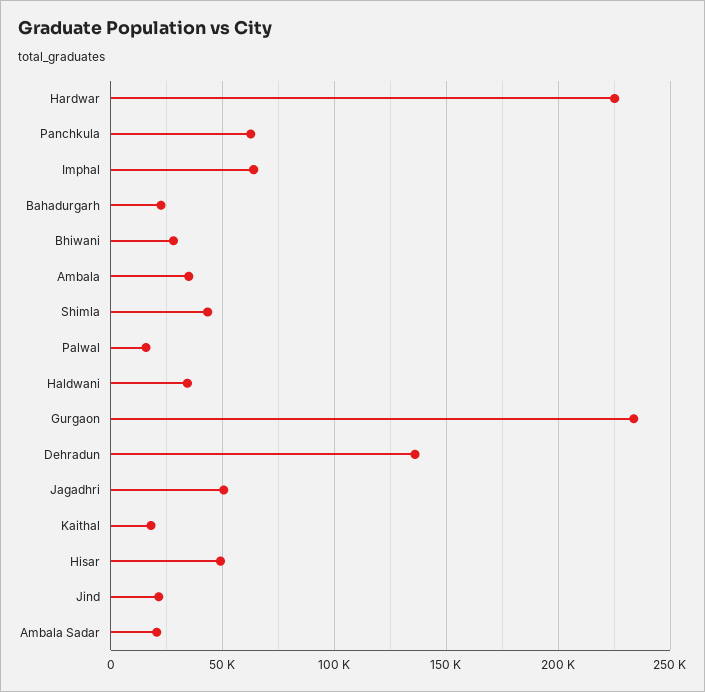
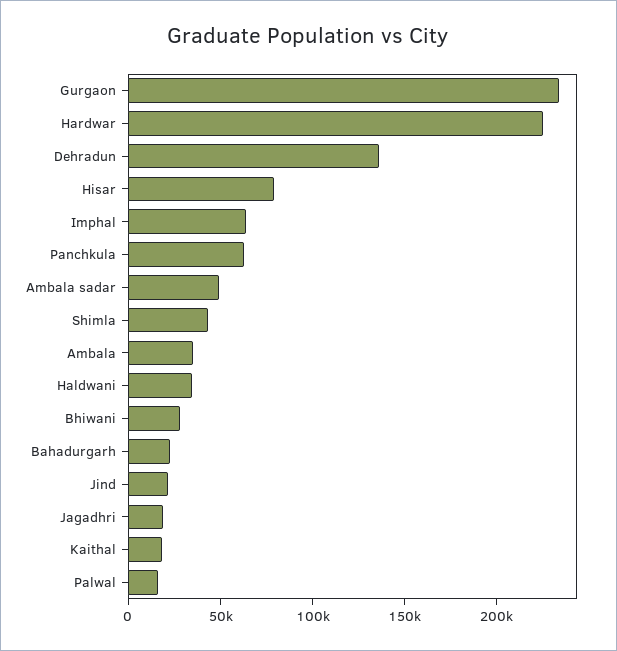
Jagadhri: 50000 -> 20000
Hisar: 50000 -> 80000
Ambala Sadar: 20000 -> 50000

